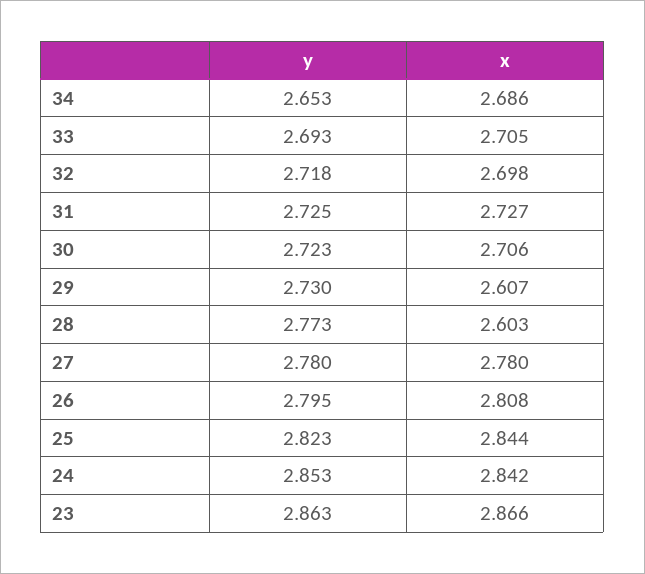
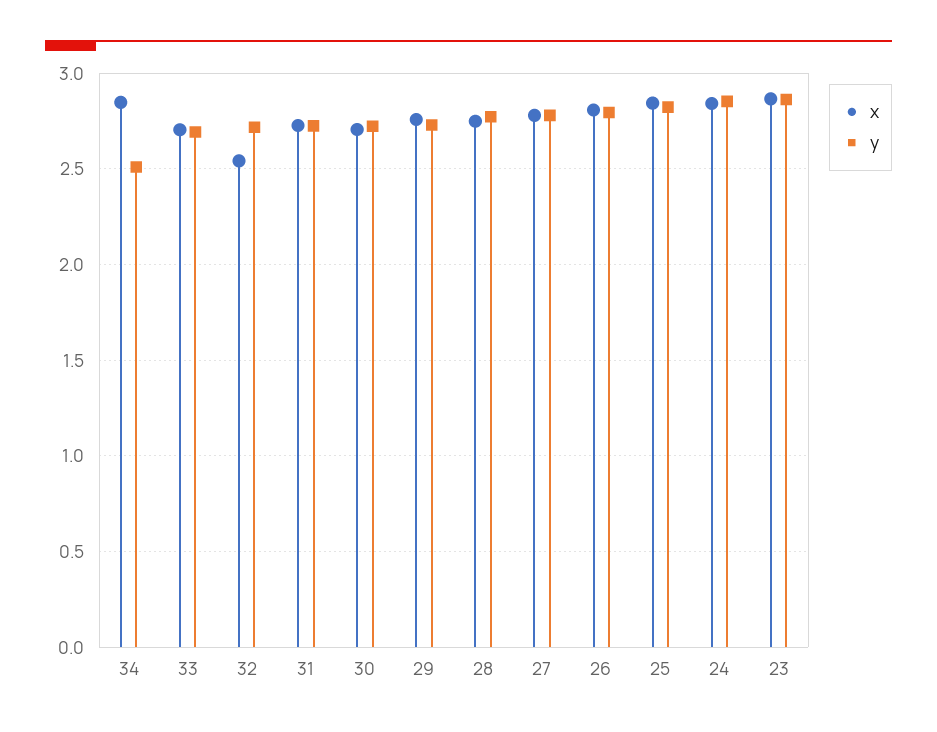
y, 34: 2.653 -> 2.5
x, 34: 2.686 -> 2.85
x, 32: 2.698 -> 2.55
x, 29: 2.607 -> 2.75
x, 28: 2.603 -> 2.75

